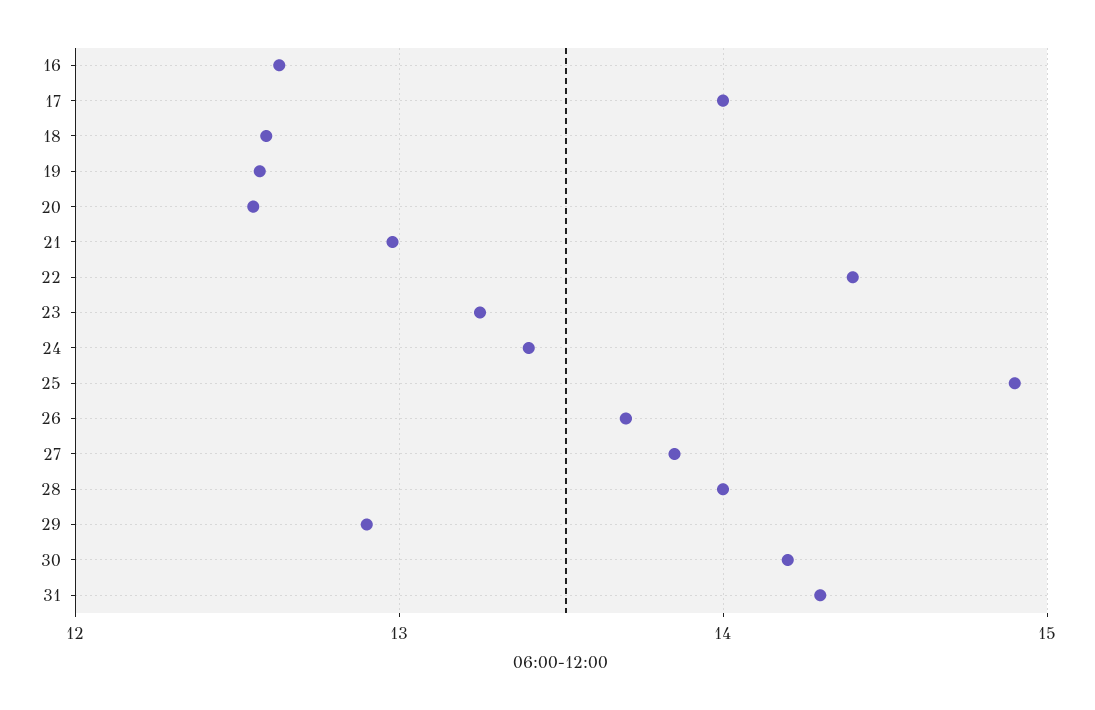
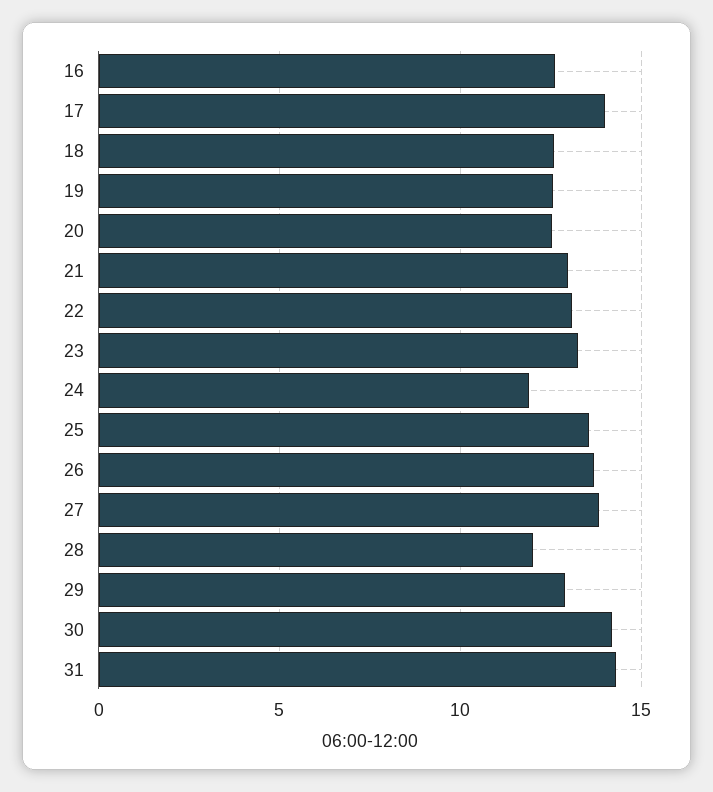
22: 14.4 -> 13
24: 13.4 -> 12
25: 14.9 -> 13.5
28: 14 -> 12

